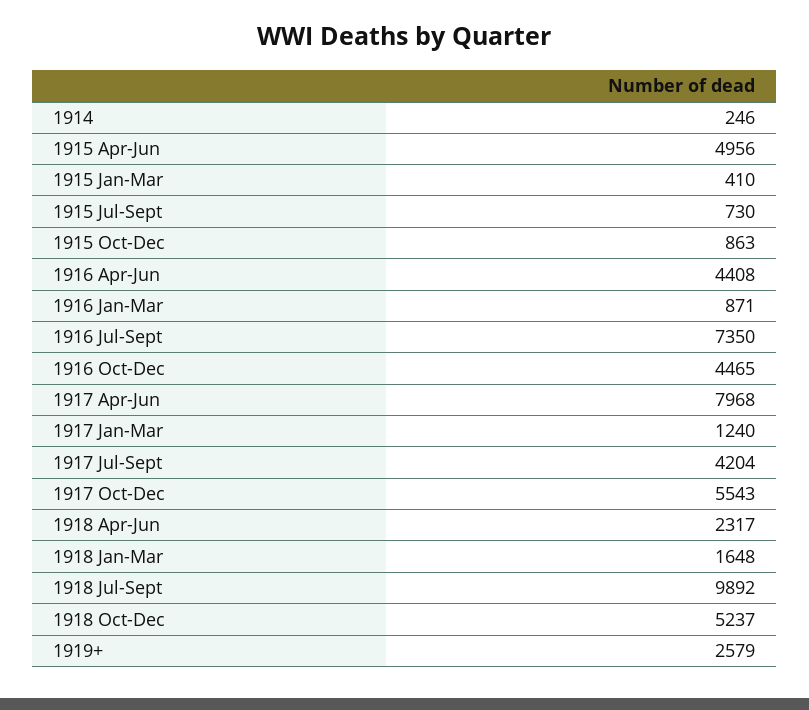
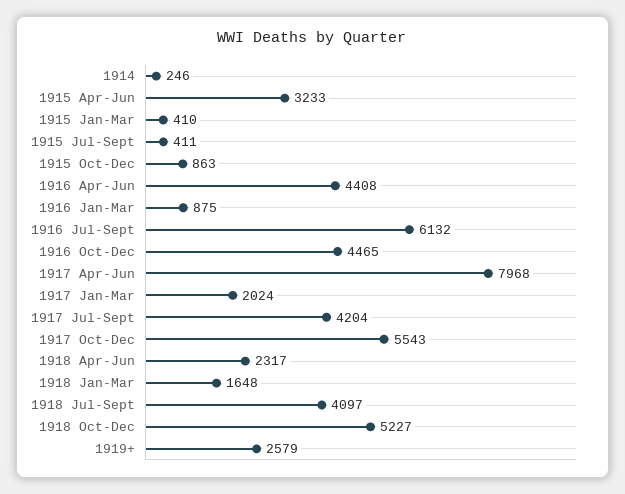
1915 Apr-Jun: 4956 -> 3233
1915 Jul-Sept: 730 -> 411
1916 Jan-Mar: 871 -> 875
1916 Jul-Sept: 7350 -> 6132
1917 Jan-Mar: 1240 -> 2024
1918 Jul-Sept: 9892 -> 4097
1918 Oct-Dec: 5237 -> 5227

